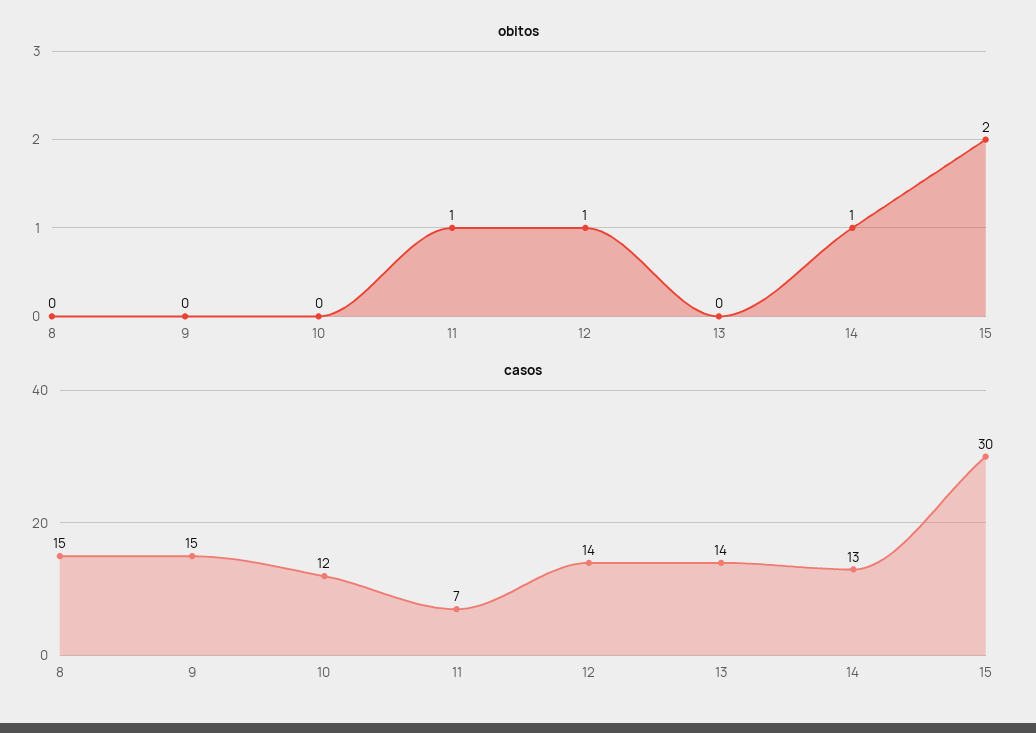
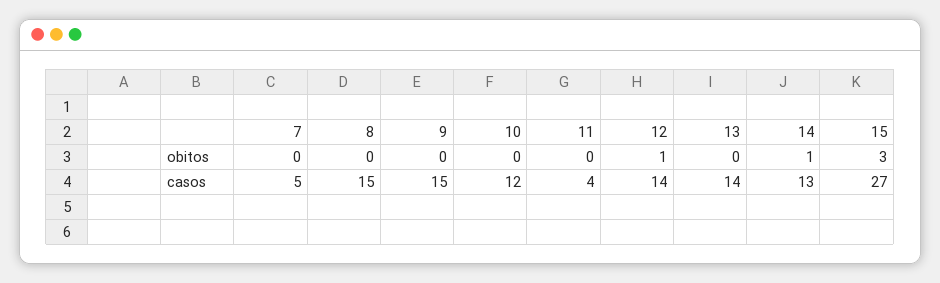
obitos, 11: 1 -> 0
obitos, 15: 2 -> 3
casos, 11: 7 -> 4
casos, 15: 30 -> 27
obitos, 7: none -> 0
casos, 7: none -> 5

